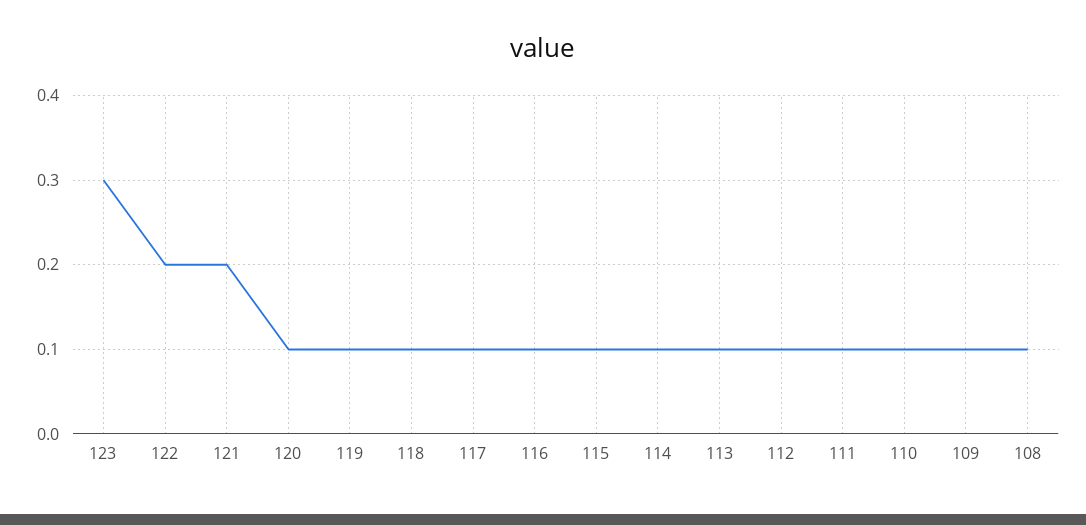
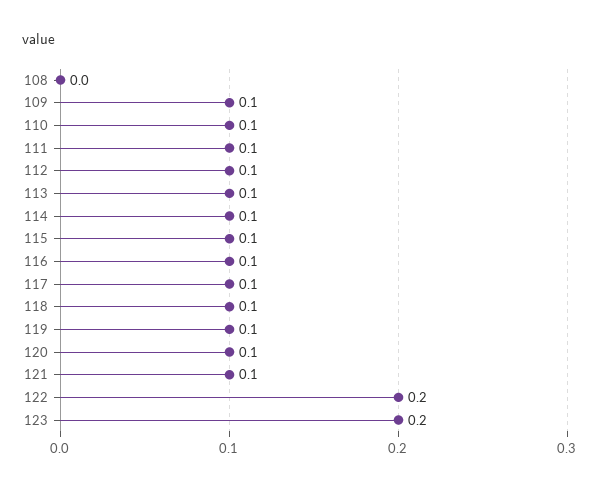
123: 0.3 -> 0.2
121: 0.2 -> 0.1
108: 0.1 -> 0

